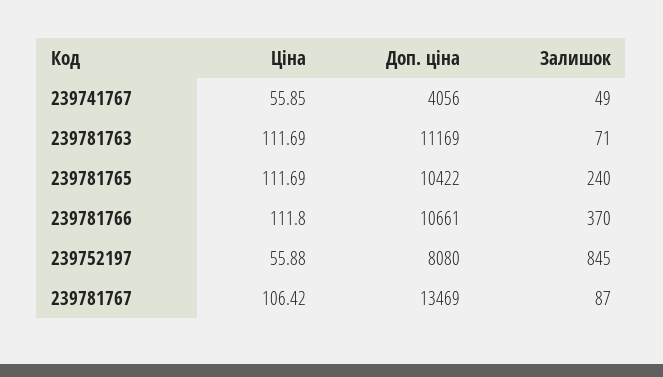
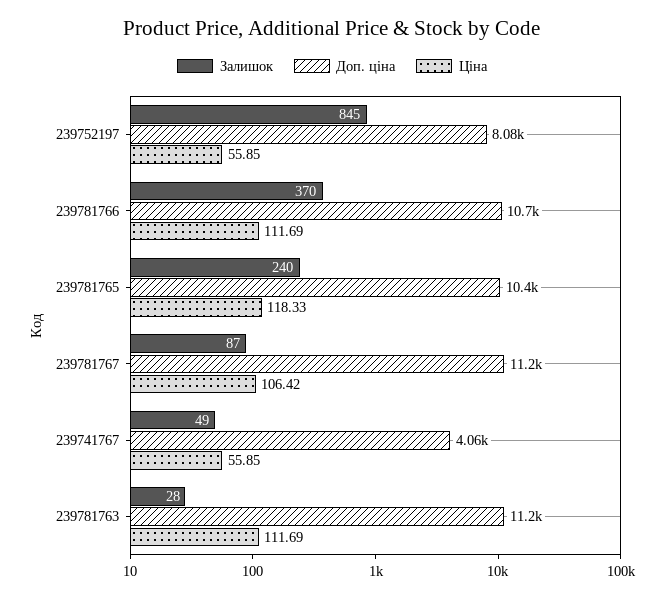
Залишок, 239781763: 71 -> 28
Ціна, 239781765: 111.69 -> 118.33
Ціна, 239781766: 111.8 -> 111.69
Ціна, 239752197: 55.88 -> 55.85
Доп. ціна, 239781767: 13469 -> 11200

